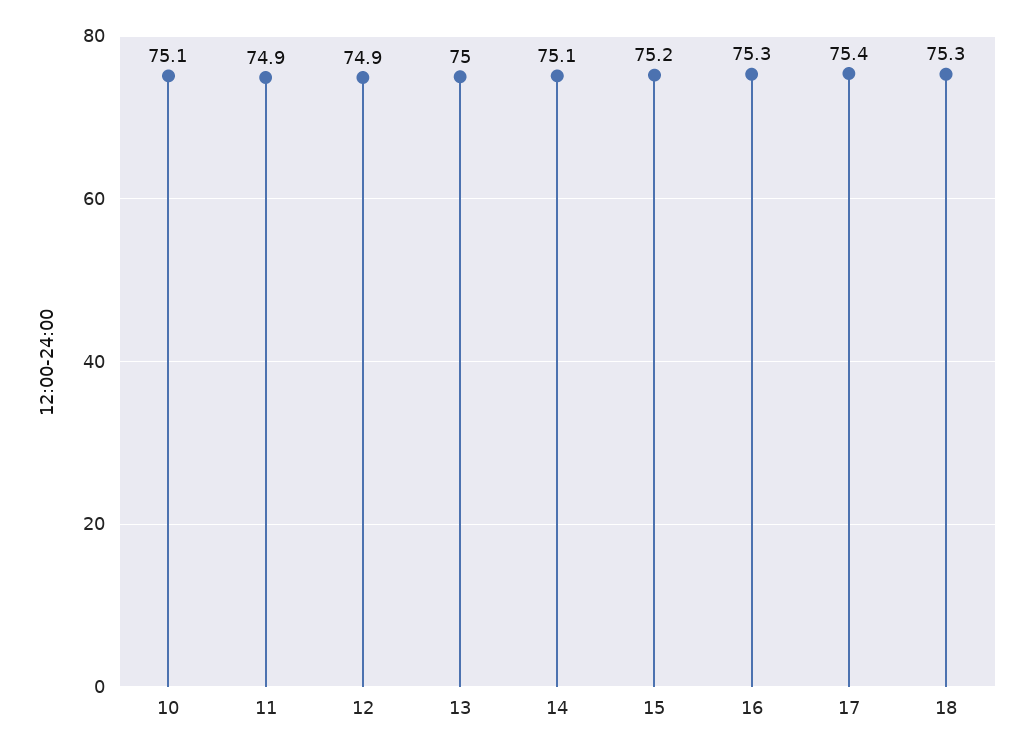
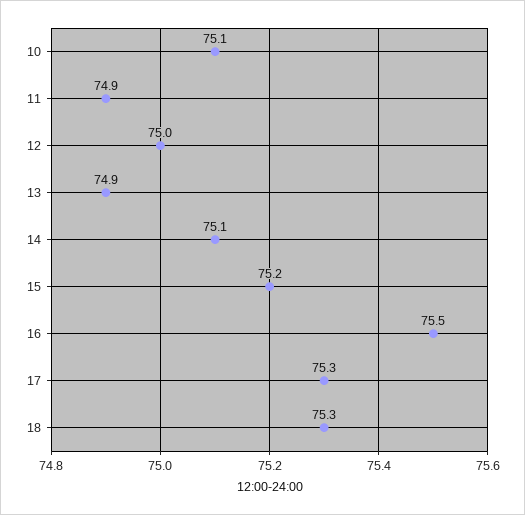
12: 74.9 -> 75
13: 75 -> 74.9
16: 75.3 -> 75.5
17: 75.4 -> 75.3

